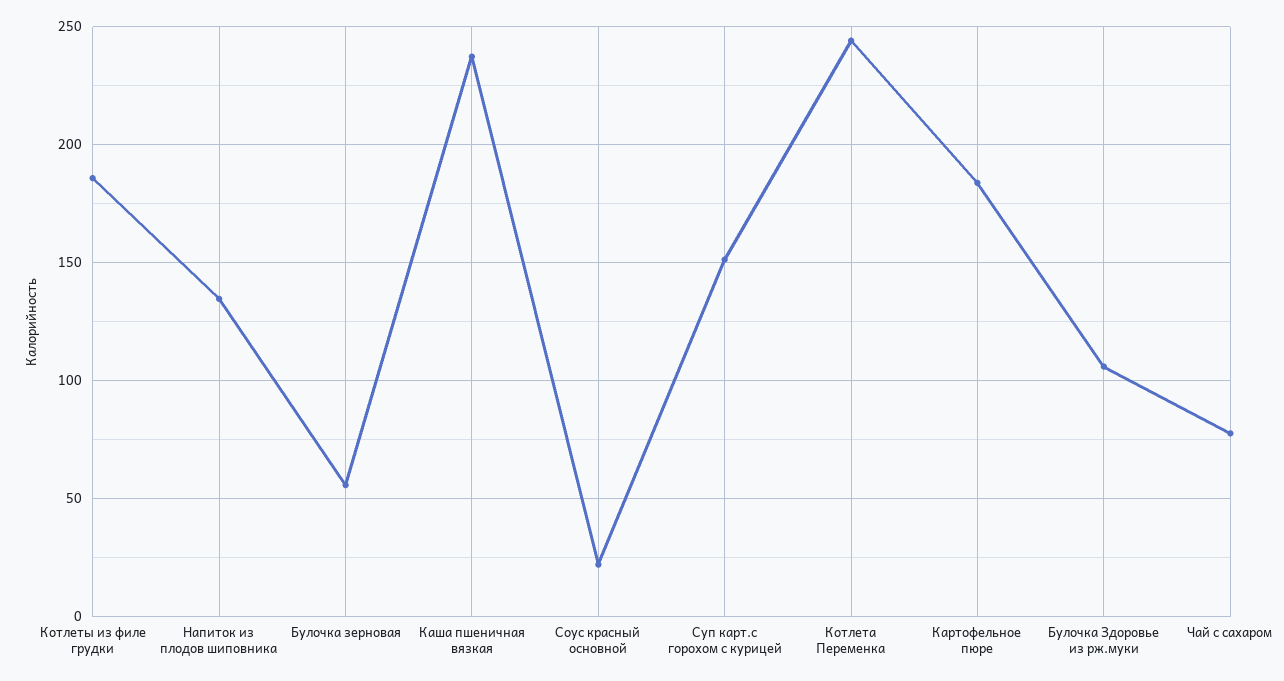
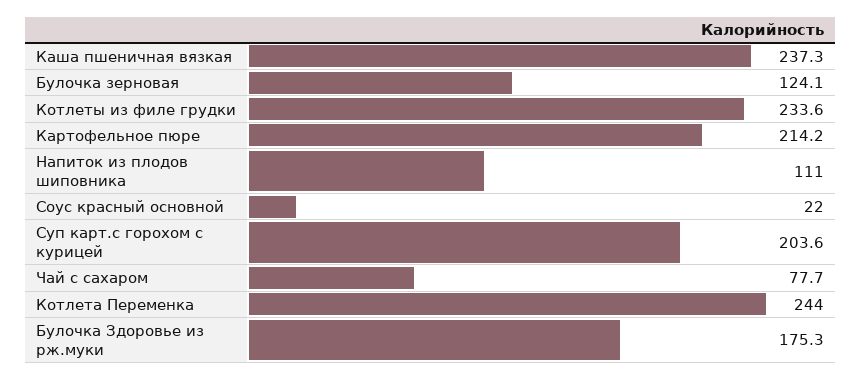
Котлеты из филе грудки: 185 -> 233.6
Напиток из плодов шиповника: 135 -> 111
Булочка зерновая: 55 -> 124.1
Суп карт.с горохом с курицей: 150 -> 203.6
Картофельное пюре: 185 -> 214.2
Булочка Здоровье из рж.муки: 105 -> 175.3

